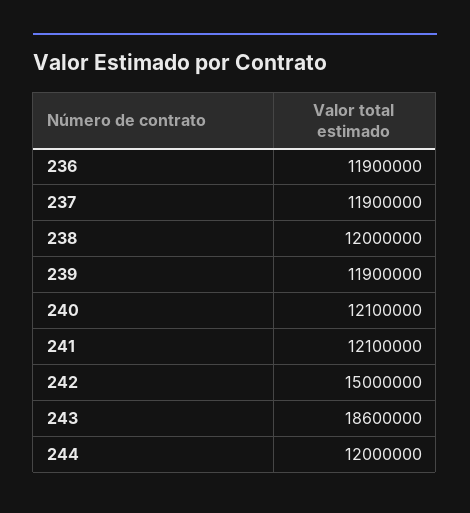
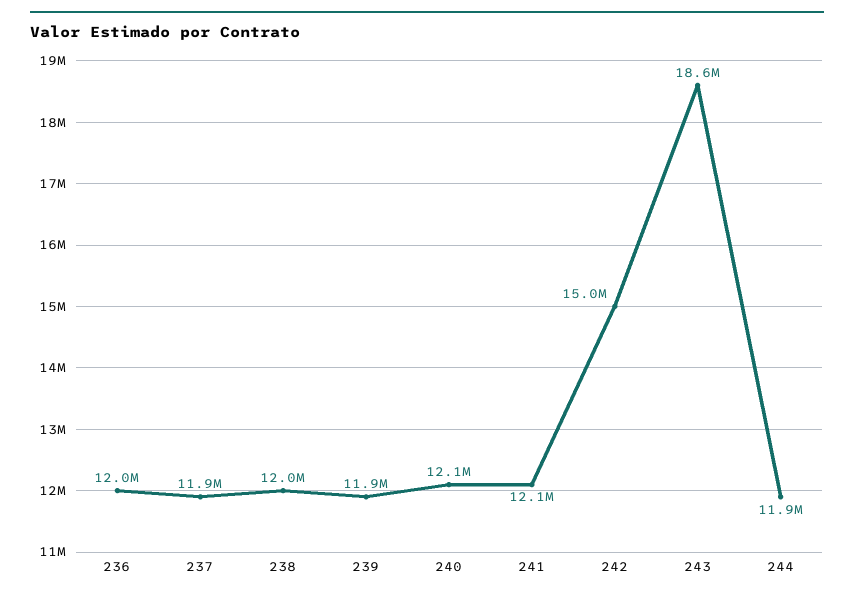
236: 11900000 -> 12000000
244: 12000000 -> 11900000

